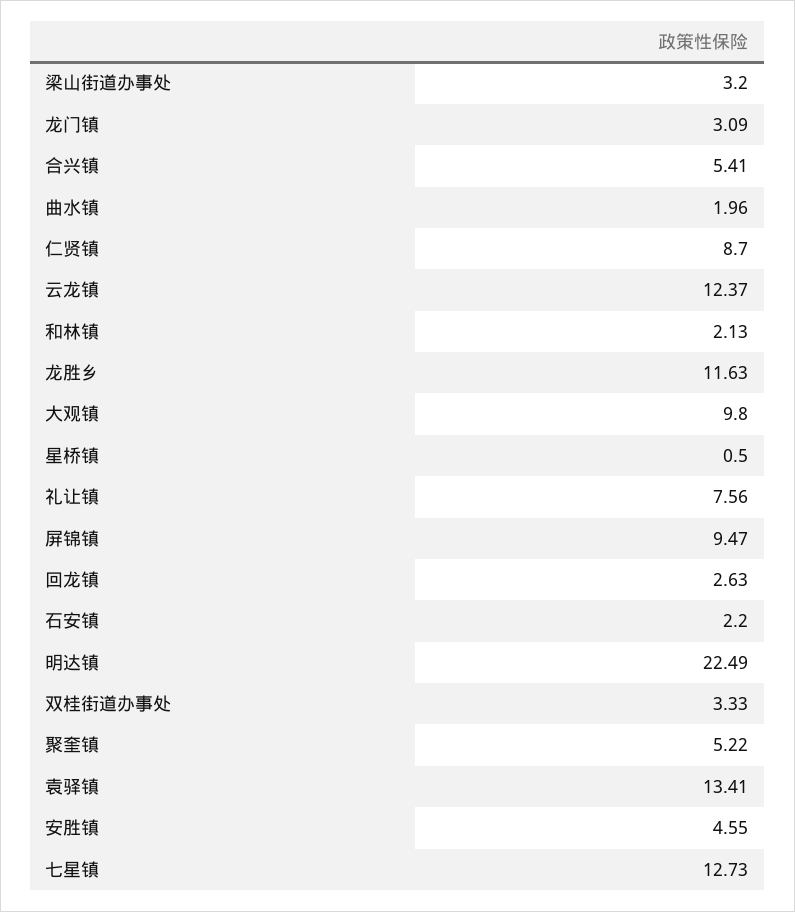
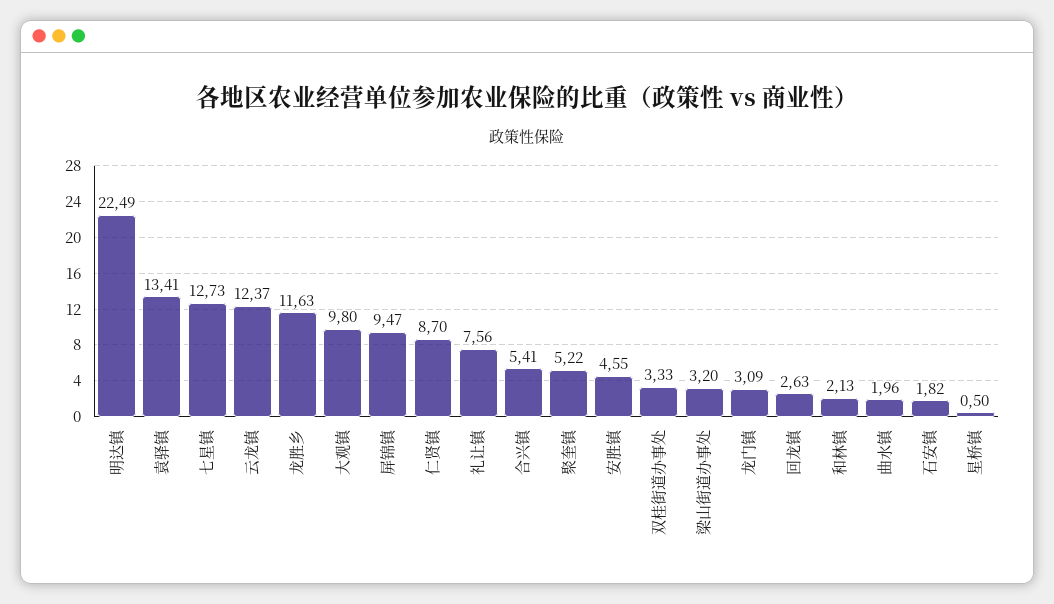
石安镇: 2.2 -> 1.82

